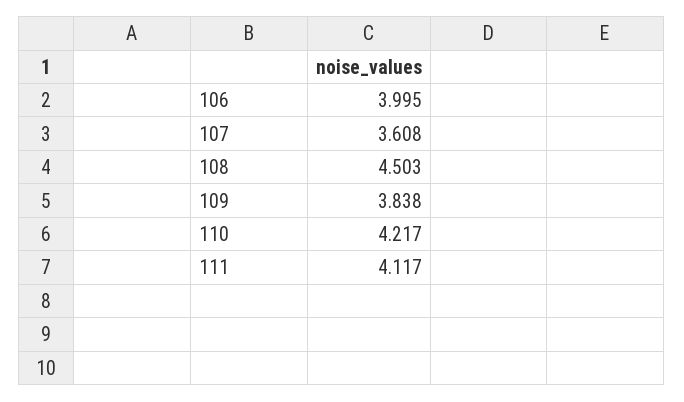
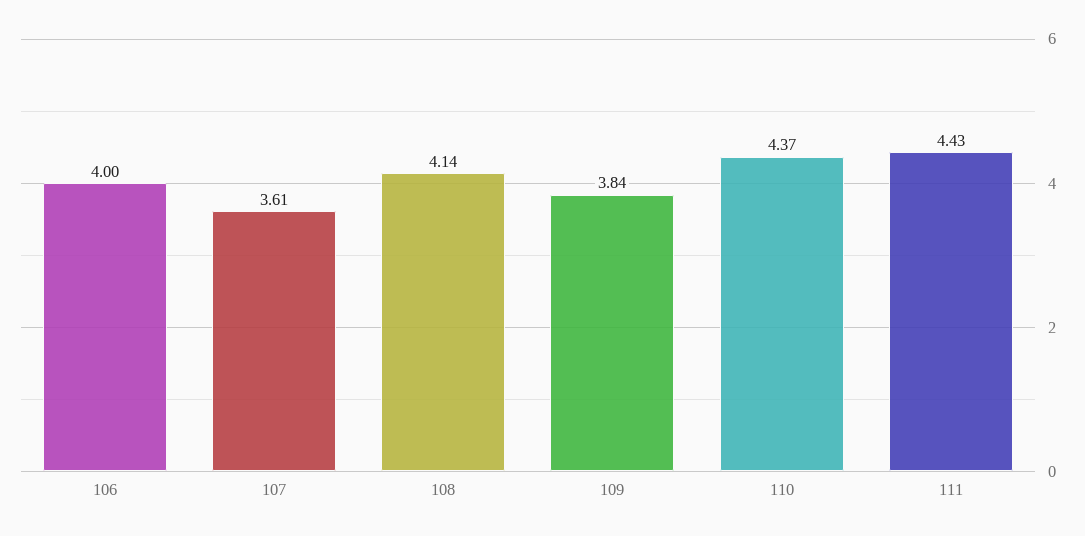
108: 4.503 -> 4.14
110: 4.217 -> 4.37
111: 4.117 -> 4.43

